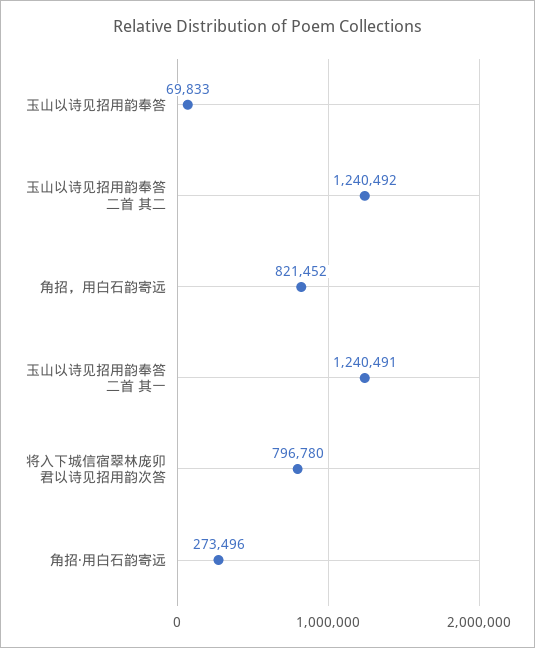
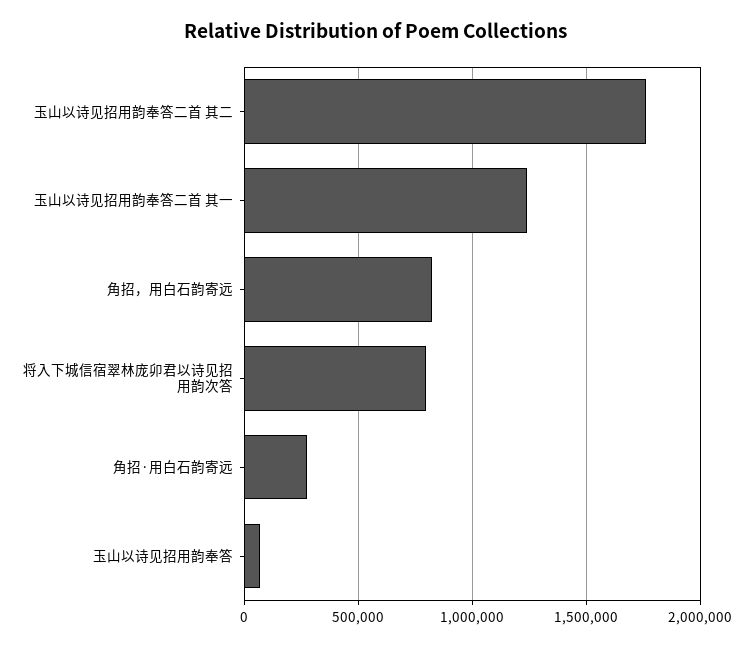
玉山以诗见招用韵奉答二首 其二: 1240492 -> 1750000

